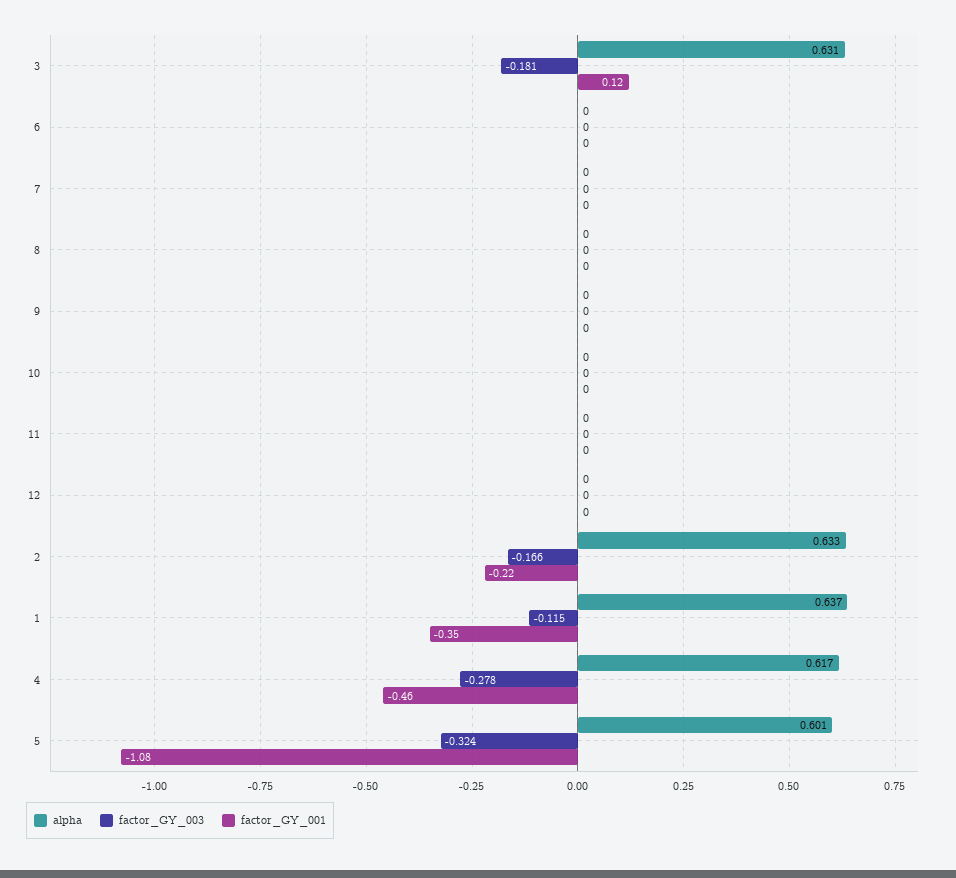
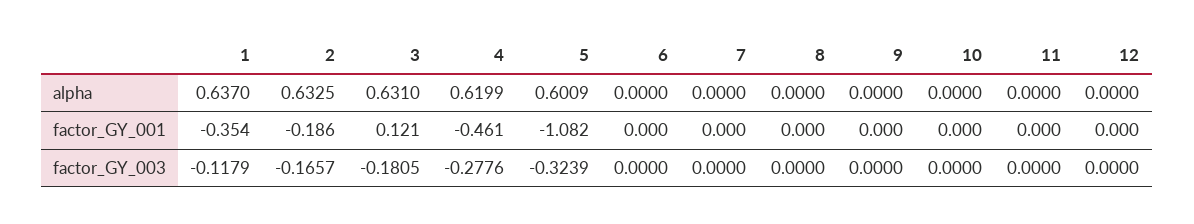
factor_GY_001, 2: -0.22 -> -0.186
factor_GY_003, 1: -0.115 -> -0.1179
alpha, 4: 0.617 -> 0.6199

